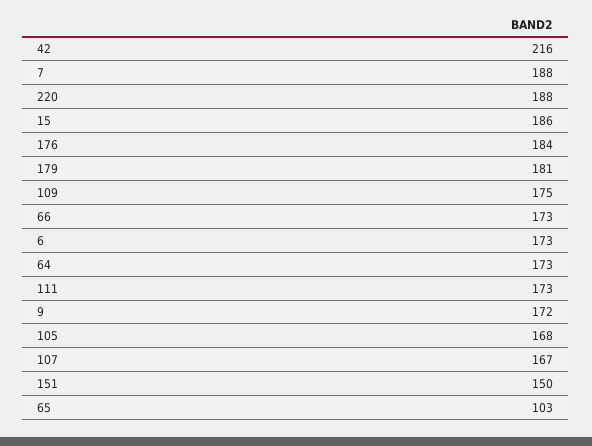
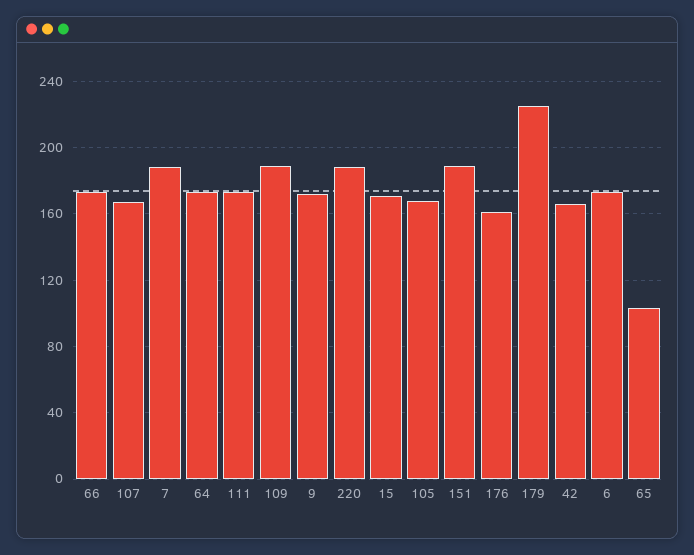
42: 216 -> 165
15: 186 -> 170
176: 184 -> 160
179: 181 -> 225
109: 175 -> 190
151: 150 -> 190

